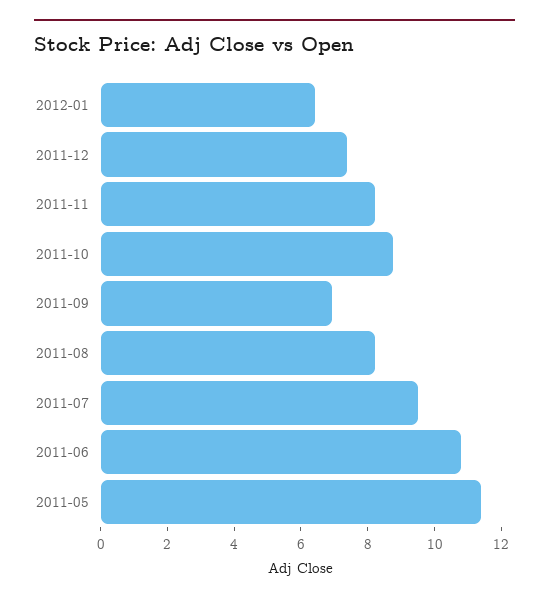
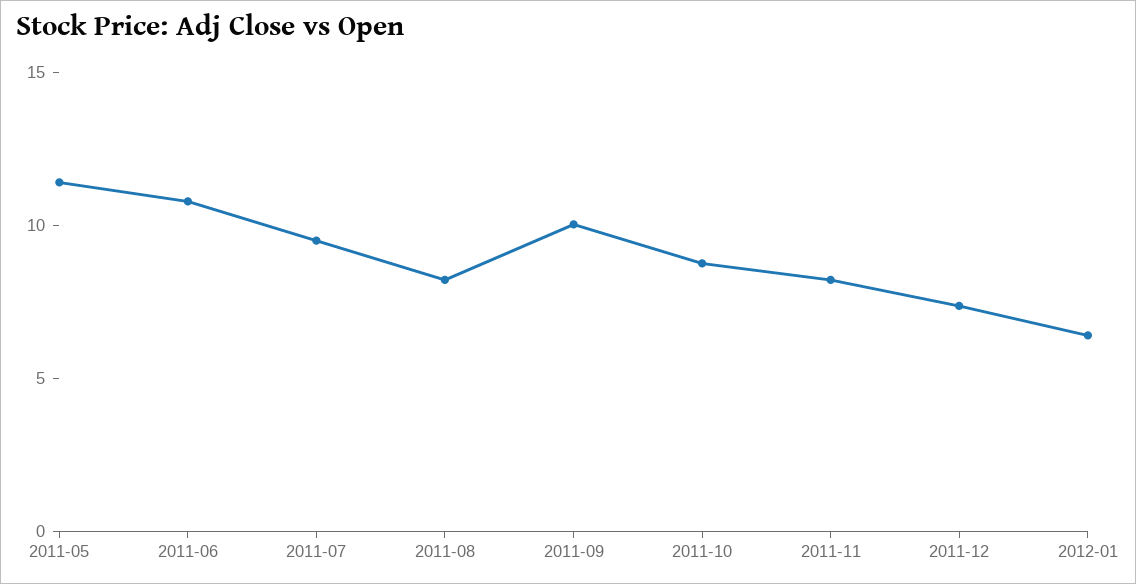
2011-09: 7 -> 10

